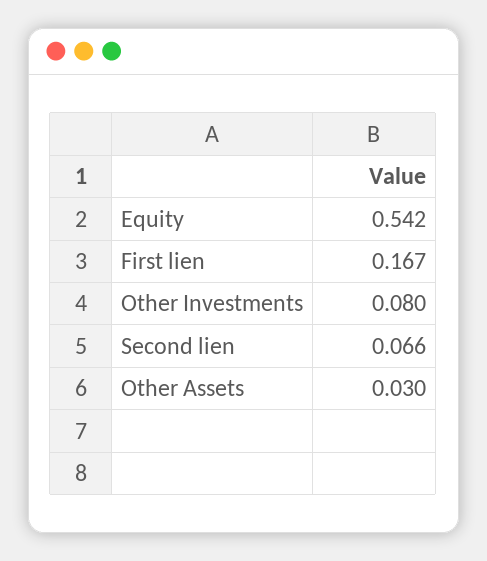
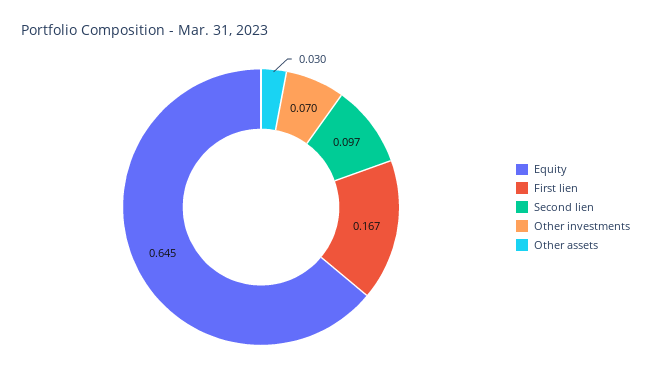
Equity: 0.542 -> 0.645
Other Investments: 0.08 -> 0.07
Second lien: 0.066 -> 0.097

